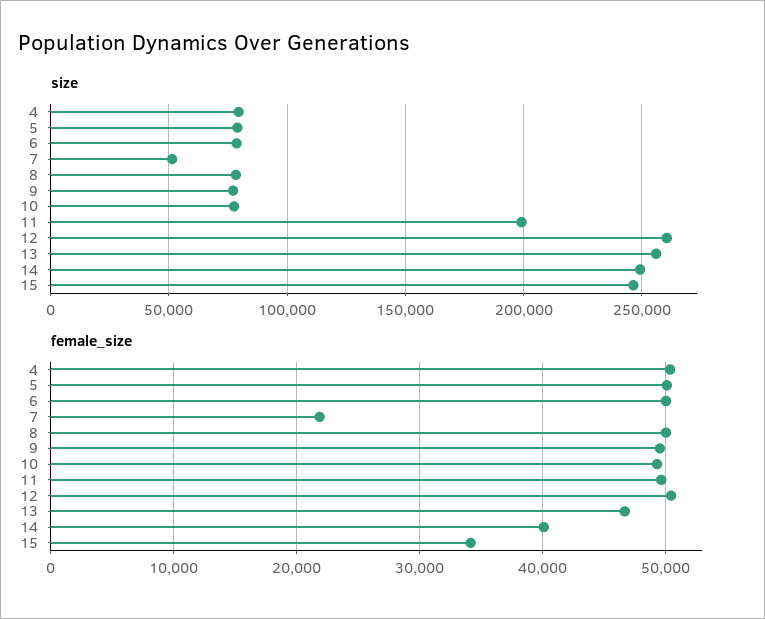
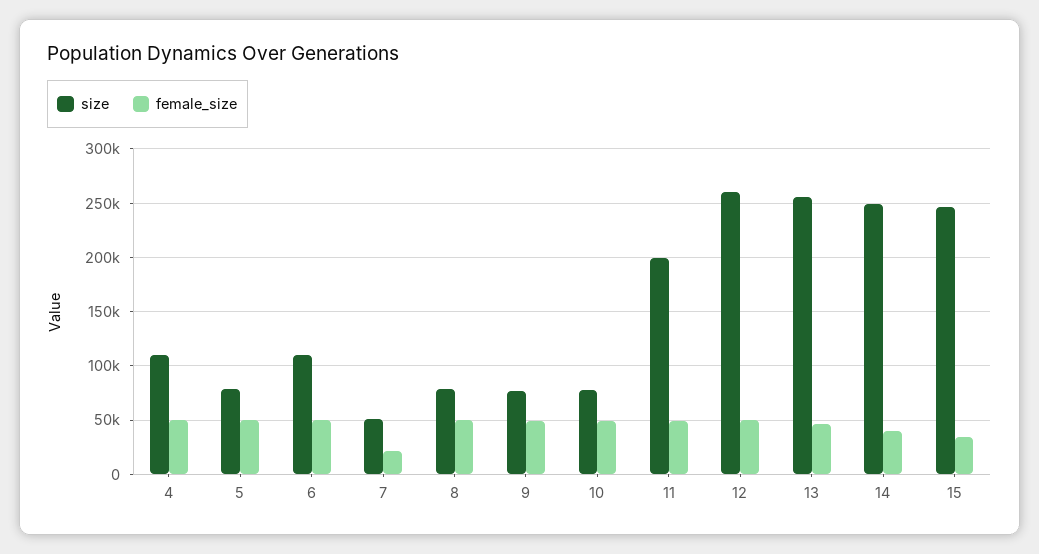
size, 4: 80000 -> 110000
size, 6: 80000 -> 110000

